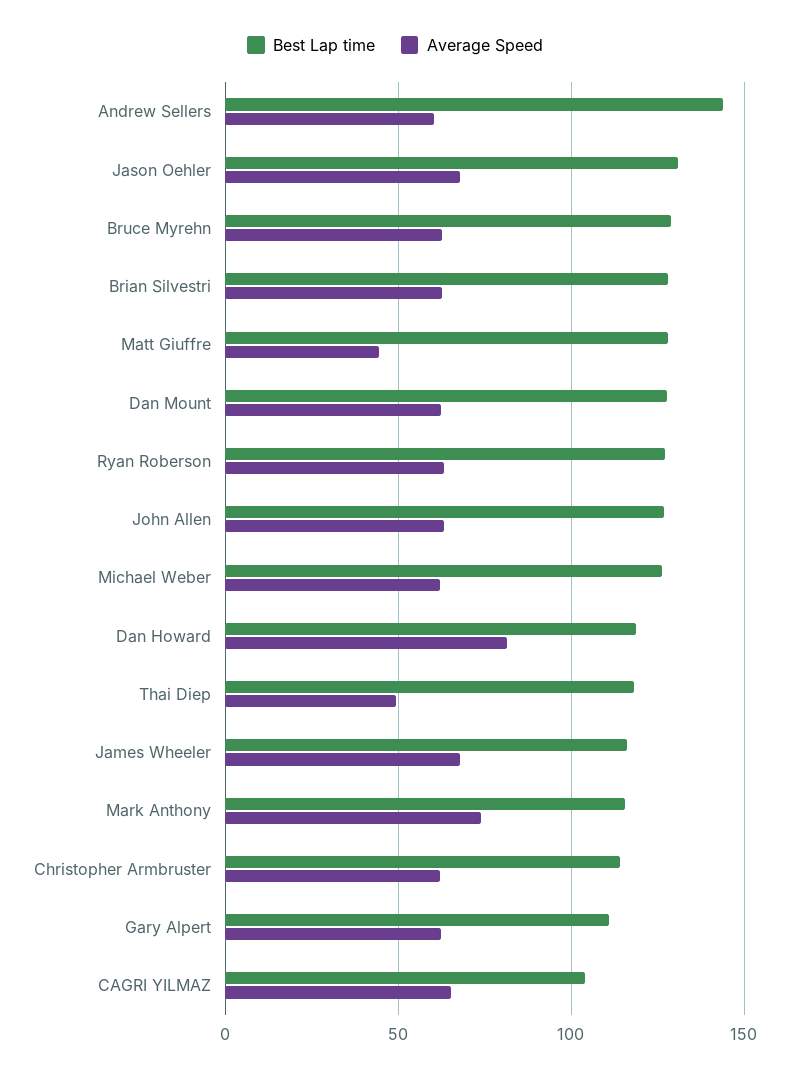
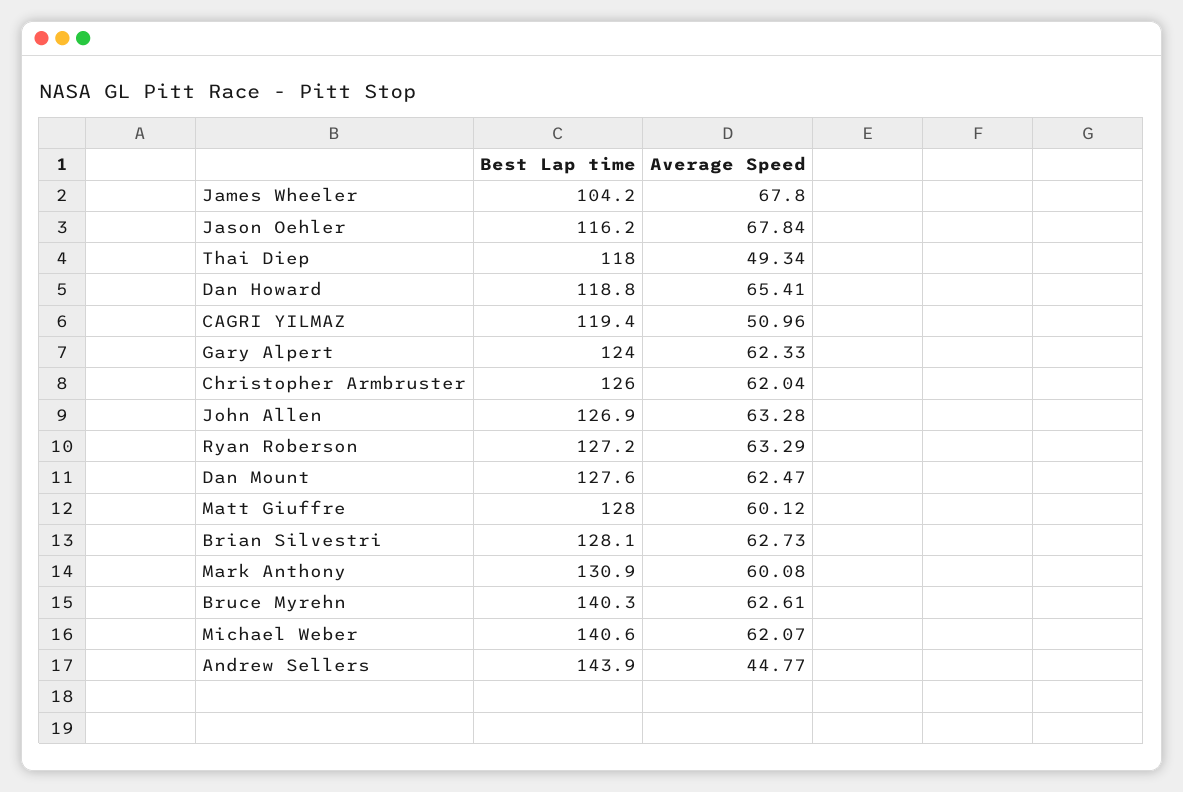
Average Speed, Andrew Sellers: 60 -> 44.77
Best Lap time, Jason Oehler: 130 -> 116.2
Best Lap time, Bruce Myrehn: 130 -> 140.3
Average Speed, Matt Giuffre: 45 -> 60.12
Best Lap time, Michael Weber: 125 -> 140.6
Average Speed, Dan Howard: 80 -> 65.41
Best Lap time, James Wheeler: 115 -> 104.2
Best Lap time, Mark Anthony: 115 -> 130.9
Average Speed, Mark Anthony: 75 -> 60.08
Best Lap time, Christopher Armbruster: 115 -> 126
Best Lap time, Gary Alpert: 110 -> 124
Best Lap time, CAGRI YILMAZ: 105 -> 119.4
Average Speed, CAGRI YILMAZ: 65 -> 50.96

